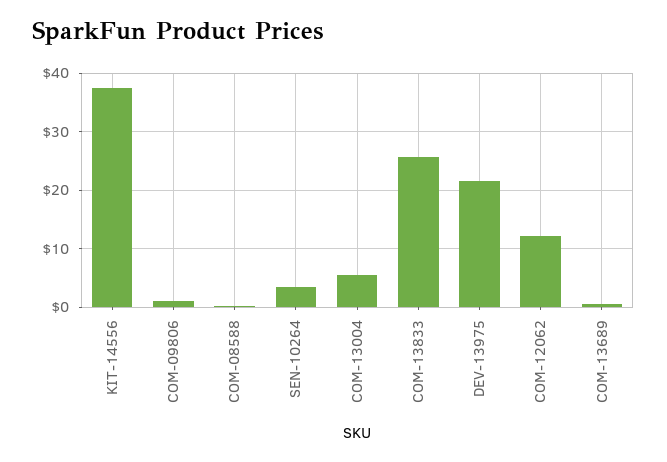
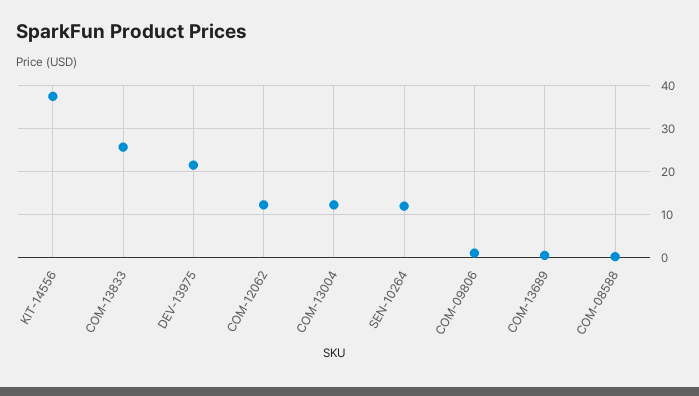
SEN-10264: 4 -> 12
COM-13004: 6 -> 12

